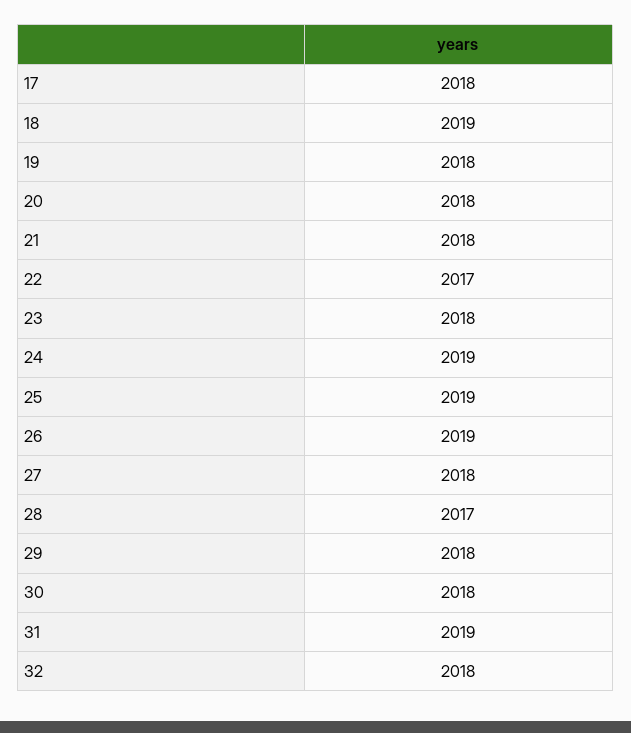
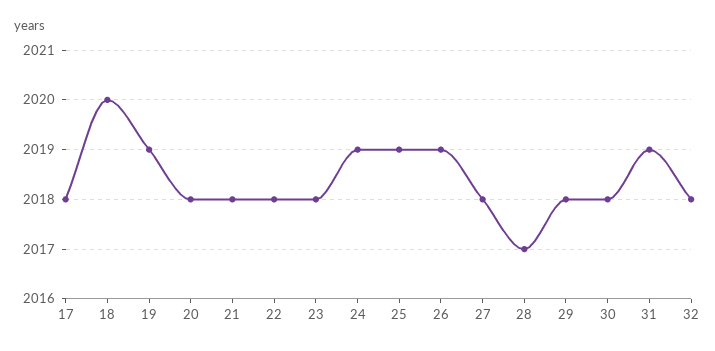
18: 2019 -> 2020
19: 2018 -> 2019
22: 2017 -> 2018

